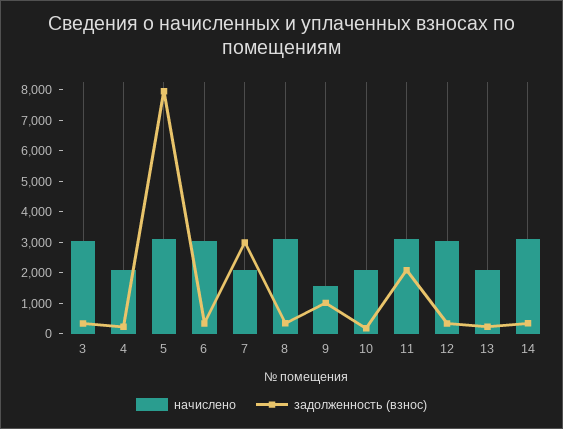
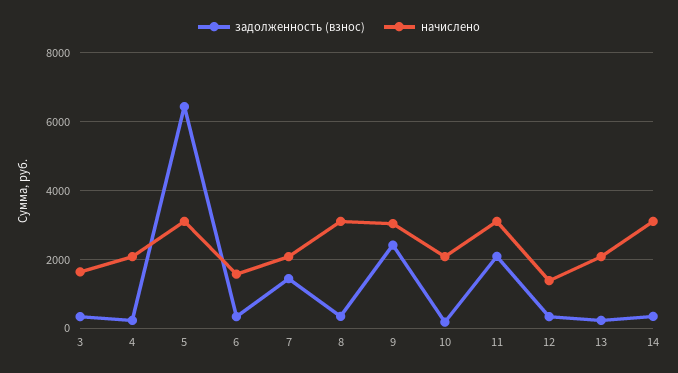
начислено, 3: 3000 -> 1600
задолженность (взнос), 5: 8000 -> 6400
начислено, 6: 3000 -> 1600
задолженность (взнос), 7: 3000 -> 1400
начислено, 9: 1500 -> 3000
задолженность (взнос), 9: 1000 -> 2400
начислено, 12: 3000 -> 1400

